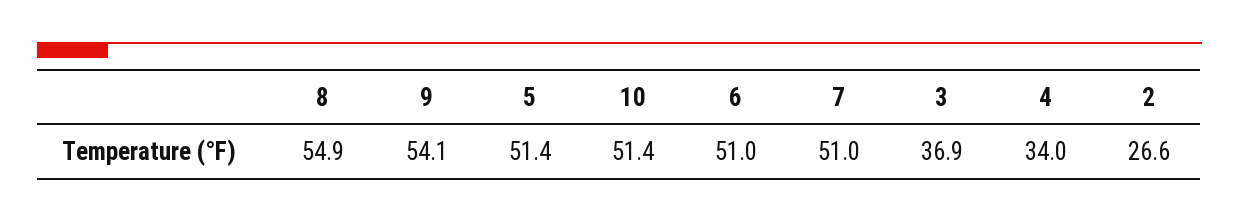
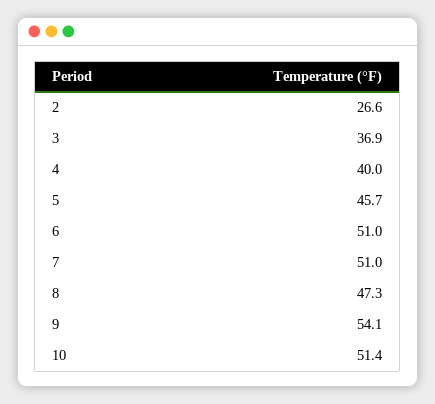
8: 54.9 -> 47.3
5: 51.4 -> 45.7
4: 34 -> 40

